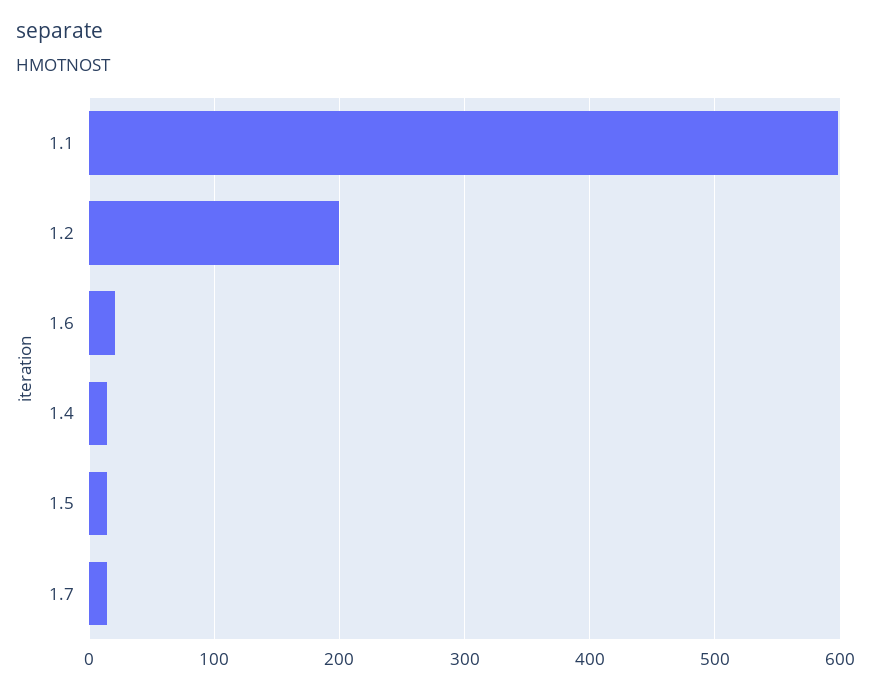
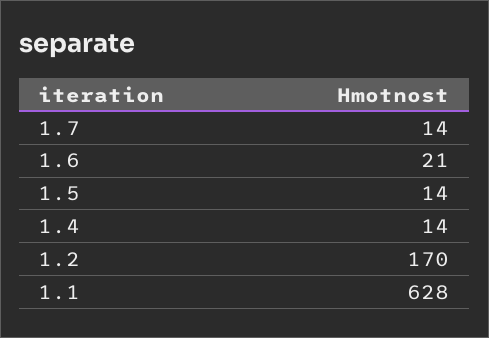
1.1: 600 -> 628
1.2: 200 -> 170

